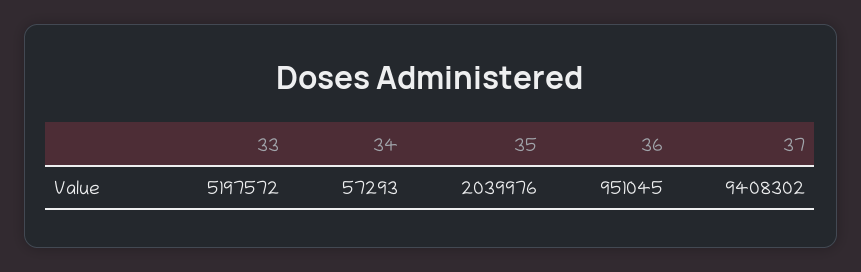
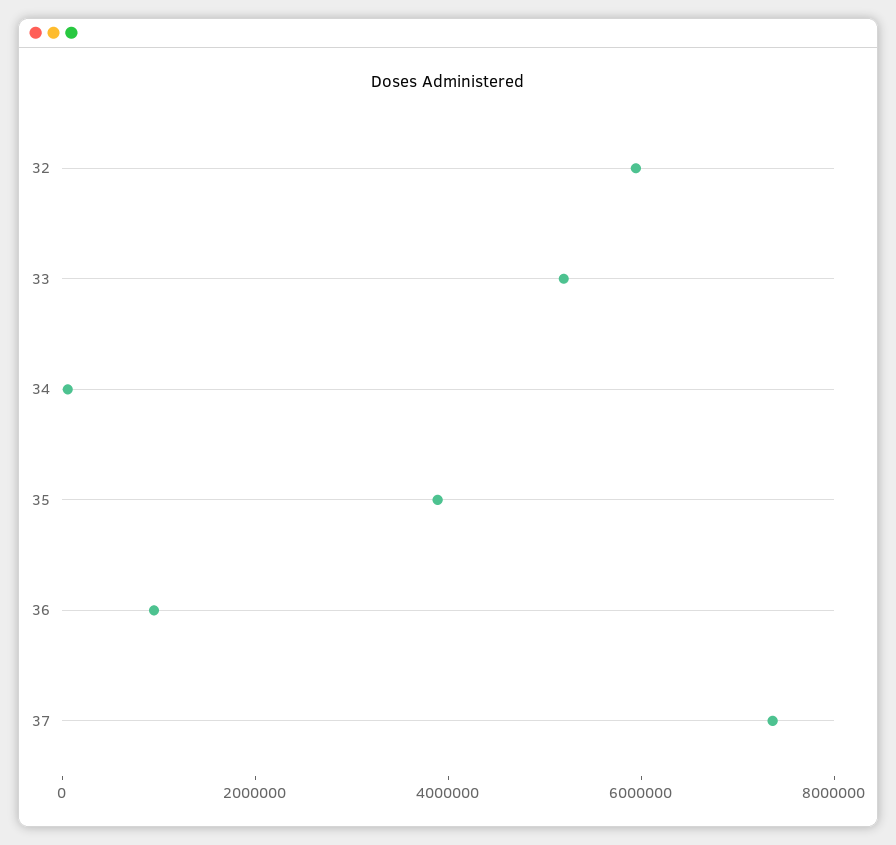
35: 2039976 -> 4000000
37: 9408302 -> 7500000
32: none -> 6000000

